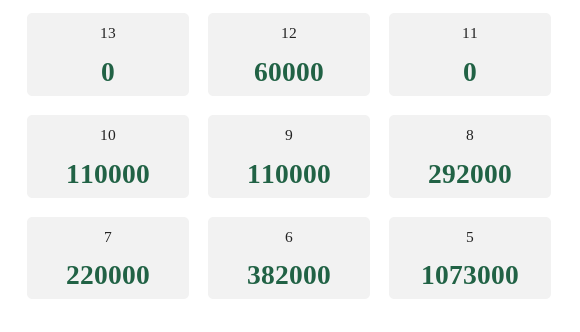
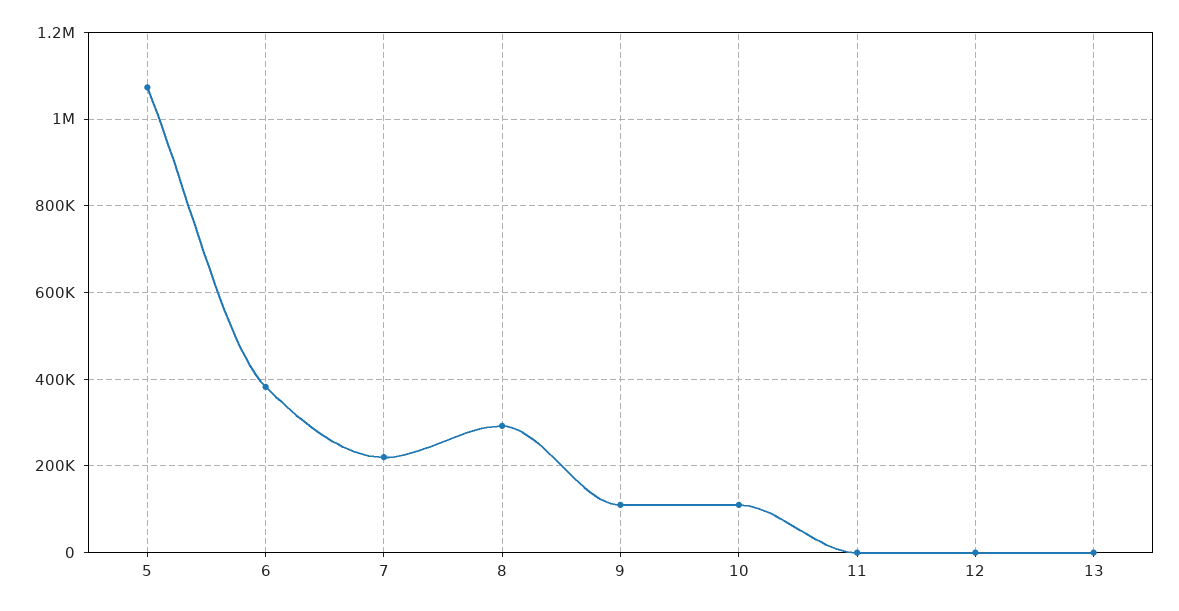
12: 60000 -> 0

